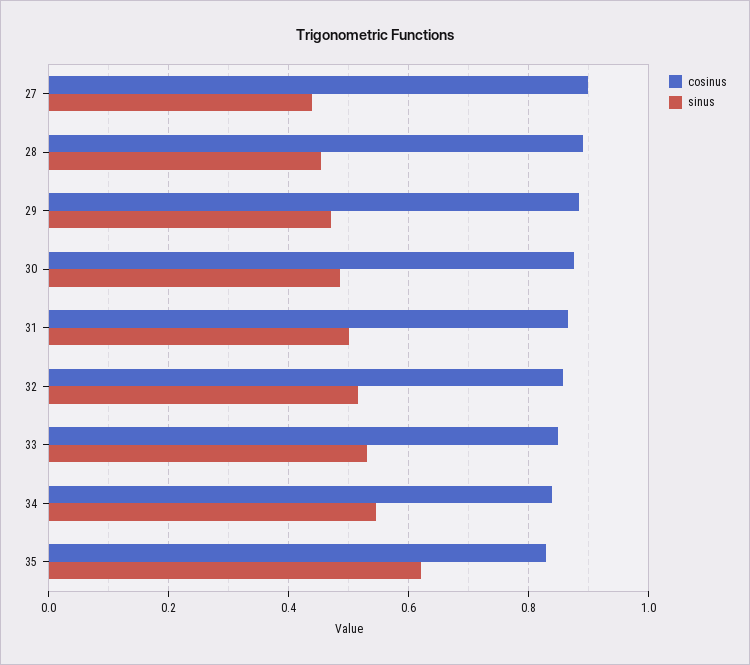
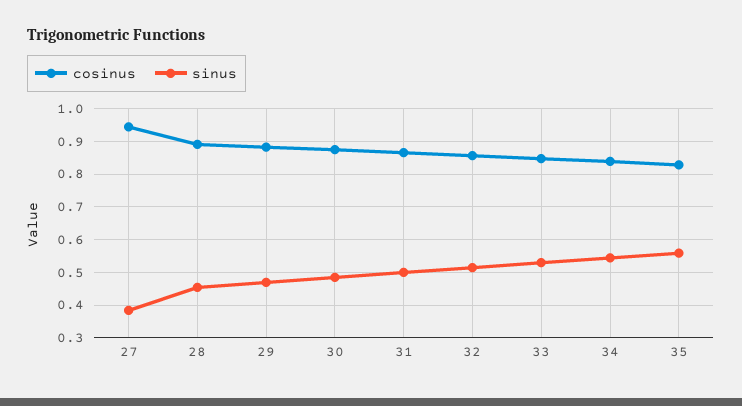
cosinus, 27: 0.9 -> 0.94
sinus, 27: 0.44 -> 0.38
sinus, 35: 0.62 -> 0.56

